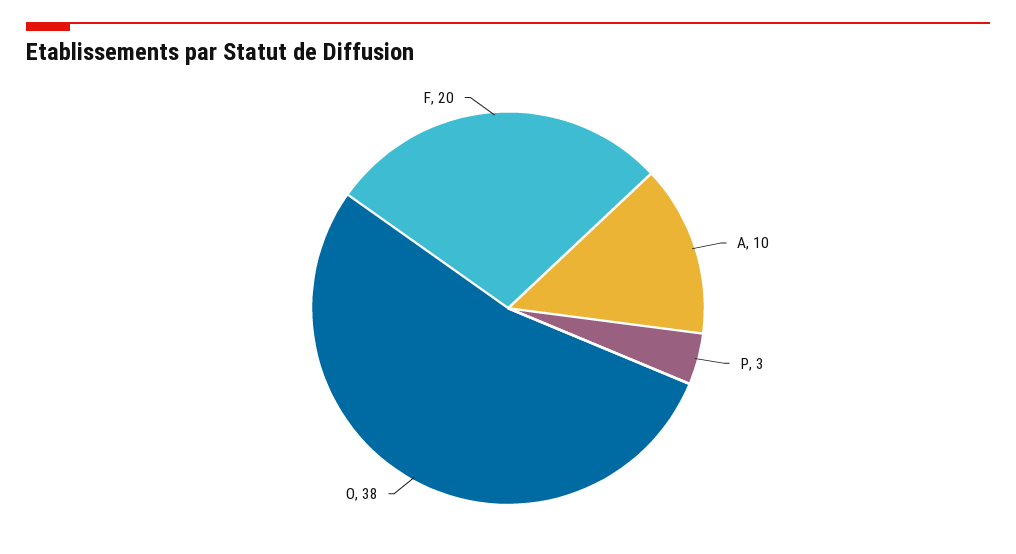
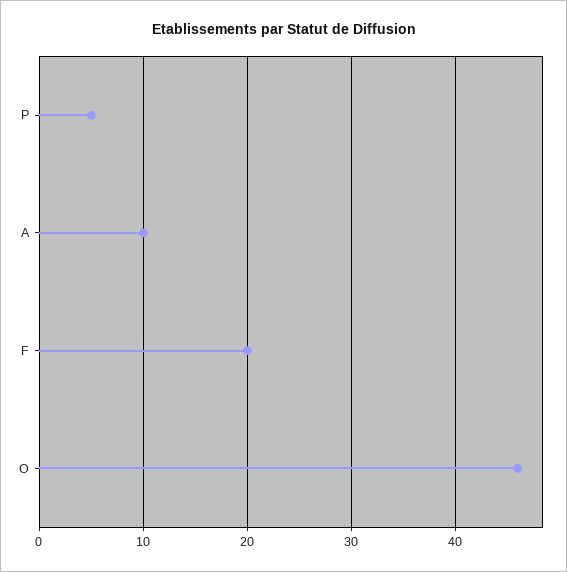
P: 3 -> 5
O: 38 -> 46

